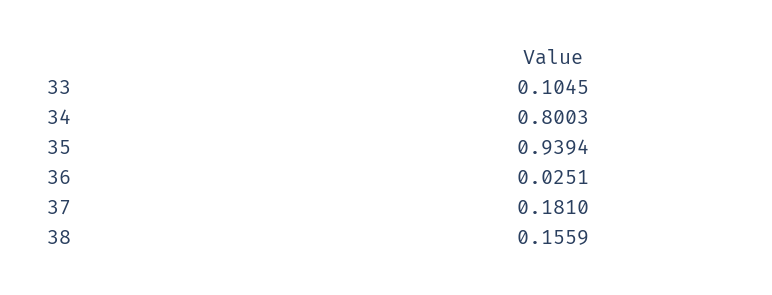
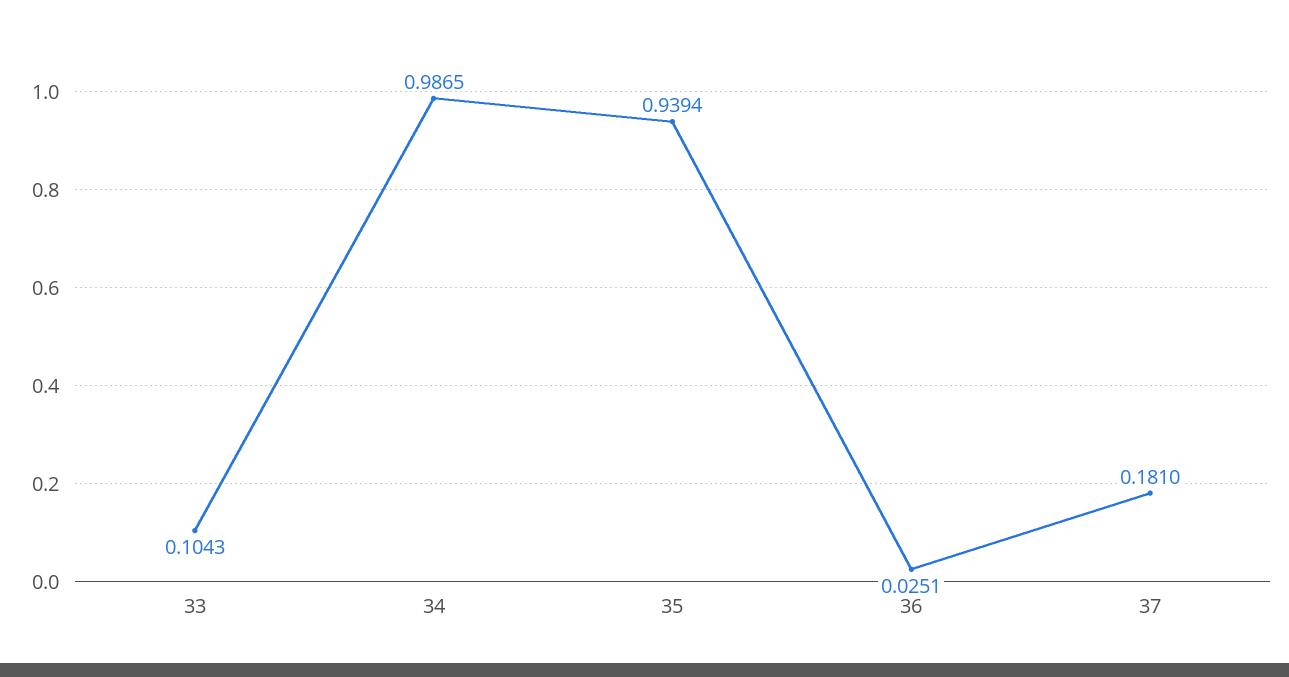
33: 0.1045 -> 0.1043
34: 0.8003 -> 0.9865
38: 0.1559 -> none

